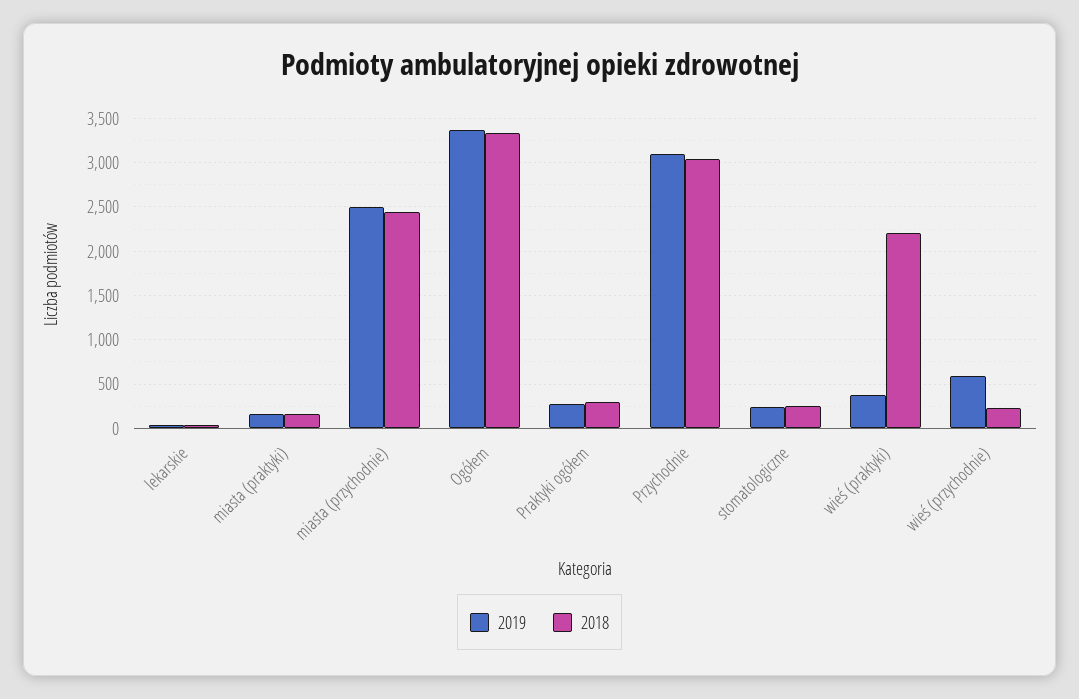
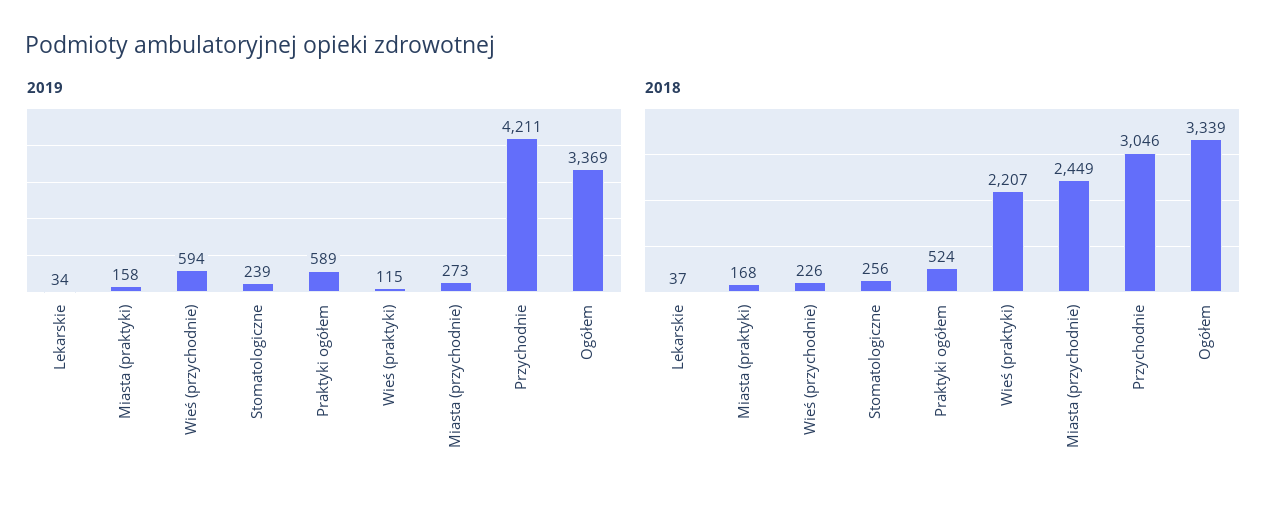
2019, miasta (przychodnie): 2500 -> 273
2019, Praktyki ogółem: 300 -> 589
2018, Praktyki ogółem: 300 -> 524
2019, Przychodnie: 3100 -> 4211
2019, wieś (praktyki): 400 -> 115

